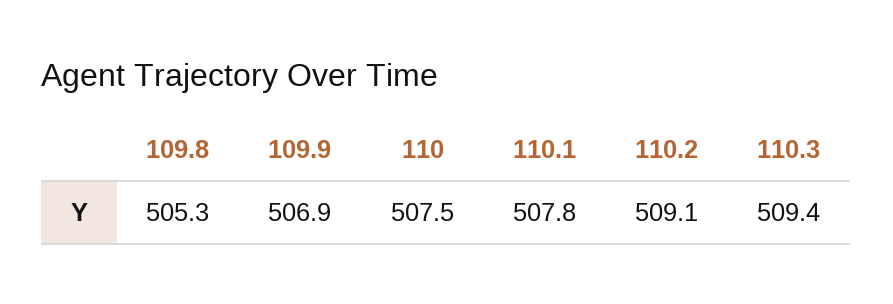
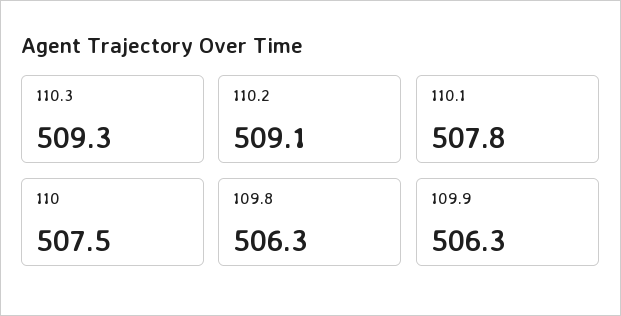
109.8: 505.3 -> 506.3
109.9: 506.9 -> 506.3
110.3: 509.4 -> 509.3

